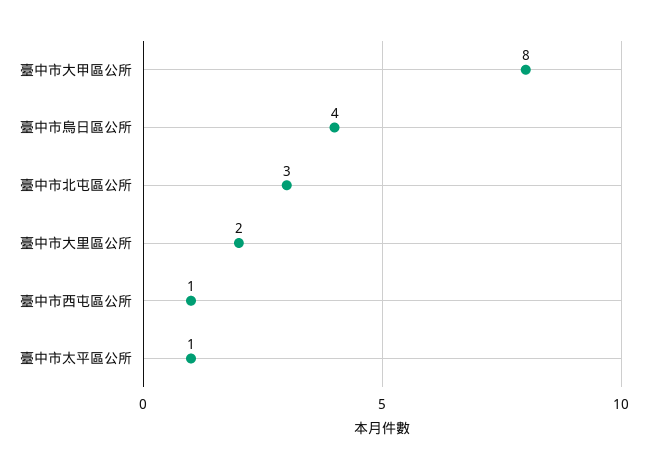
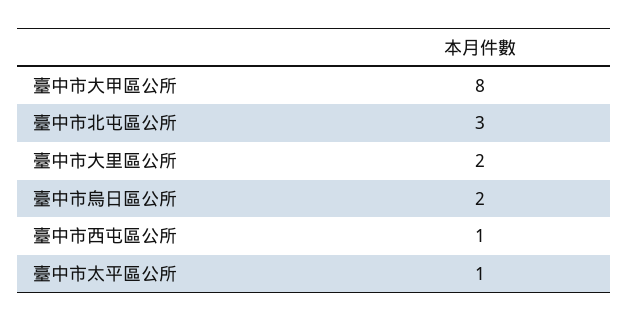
臺中市烏日區公所: 4 -> 2

